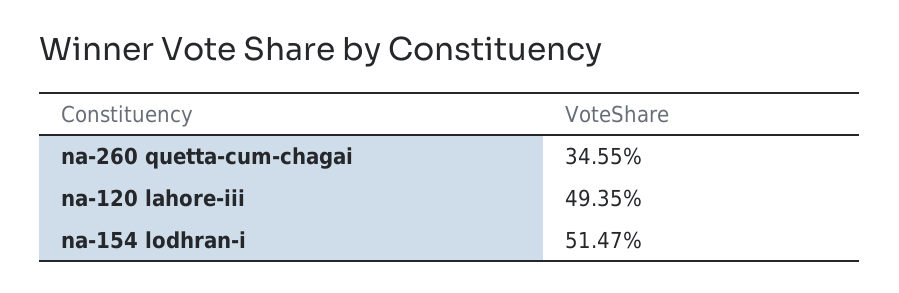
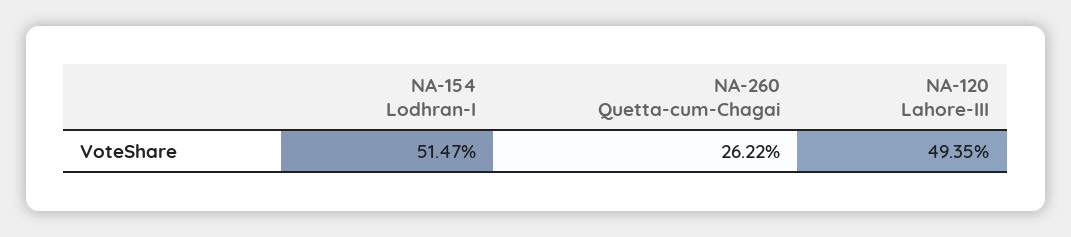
na-260 quetta-cum-chagai: 34.55 -> 26.22

